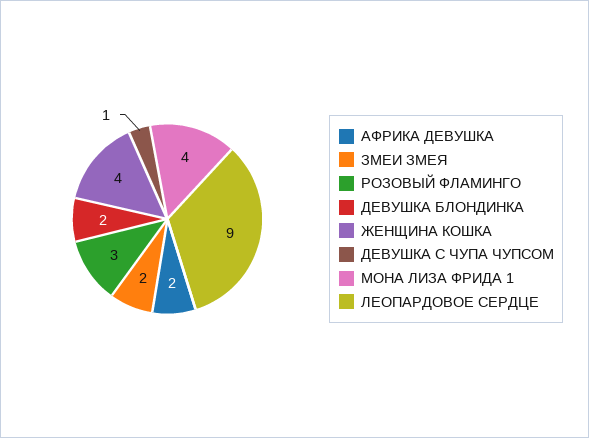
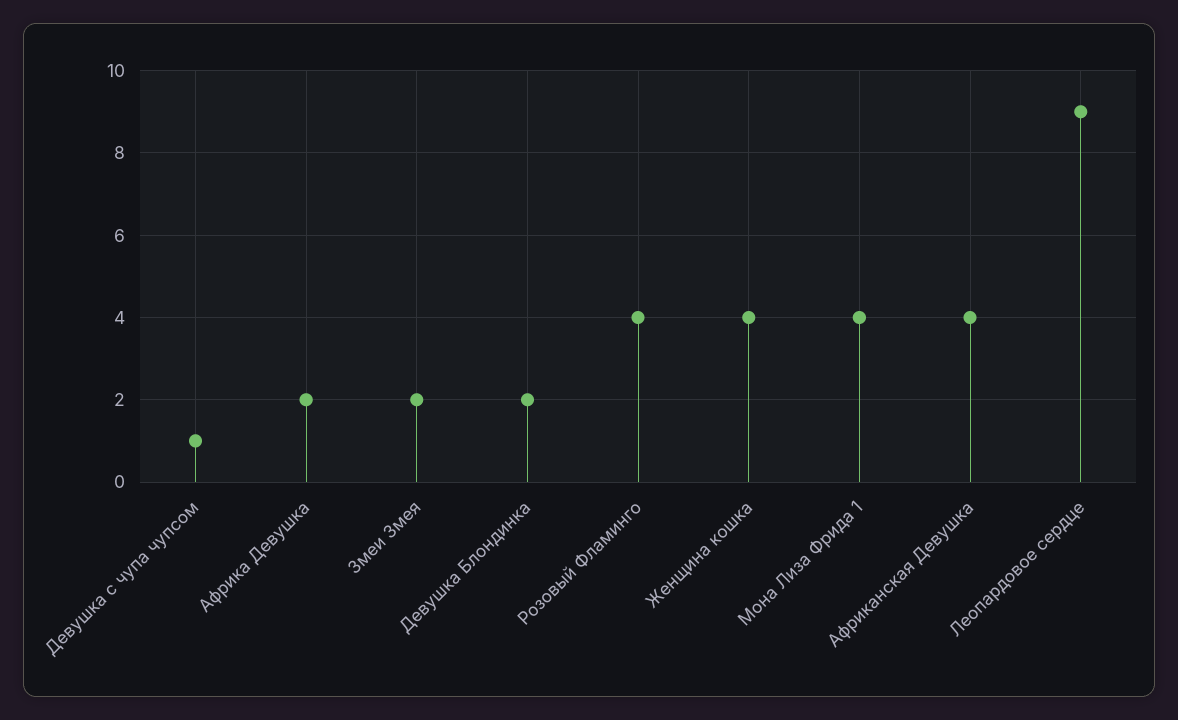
РОЗОВЫЙ ФЛАМИНГО: 3 -> 4
Африканская Девушка: none -> 4

